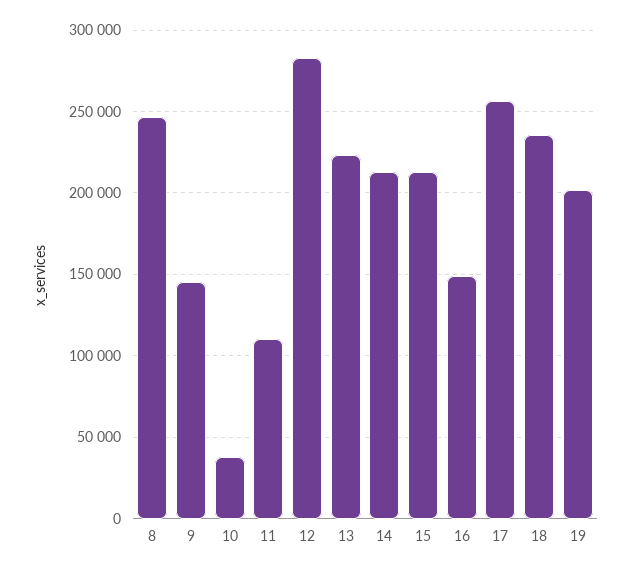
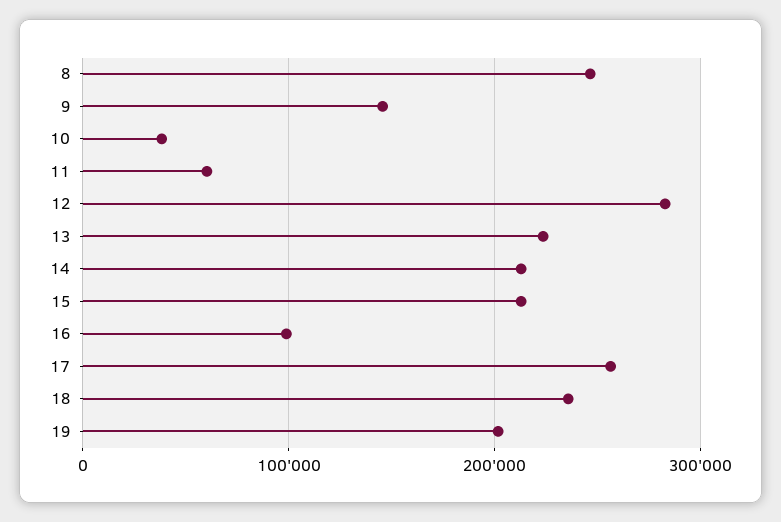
11: 110000 -> 60000
16: 150000 -> 100000

